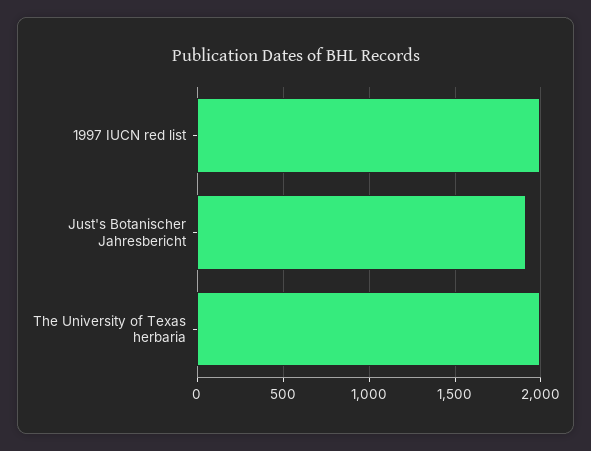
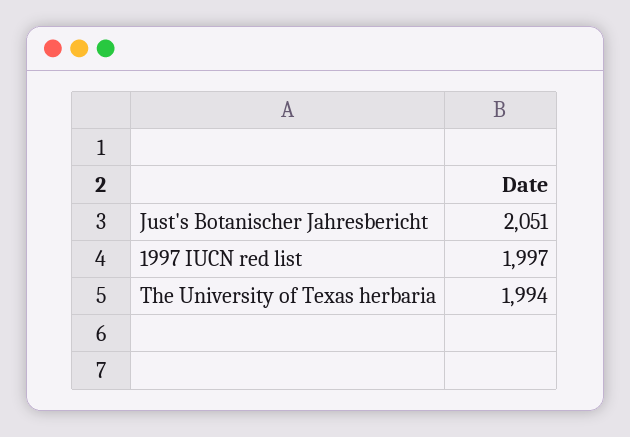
Just's Botanischer Jahresbericht: 1900 -> 2051

